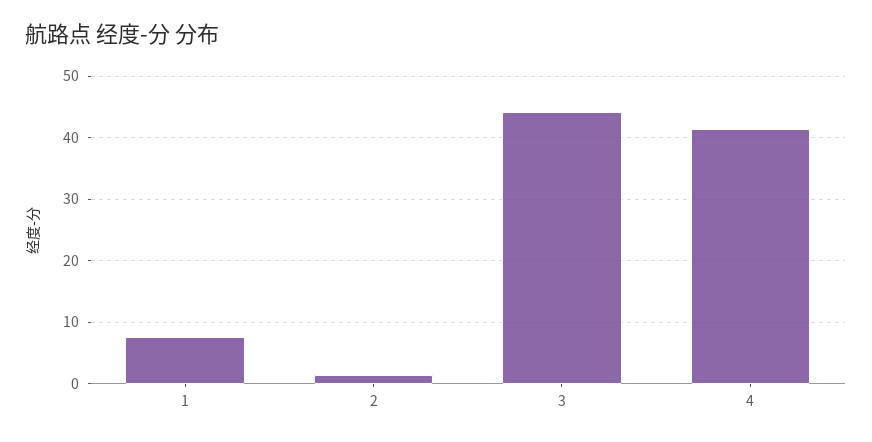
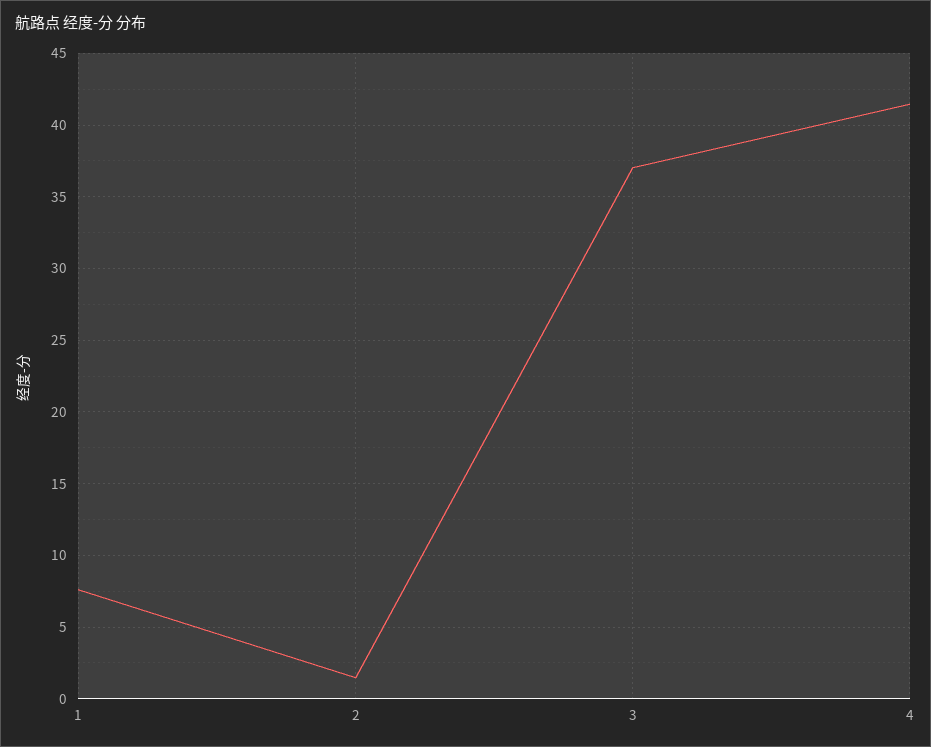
3: 44 -> 37

